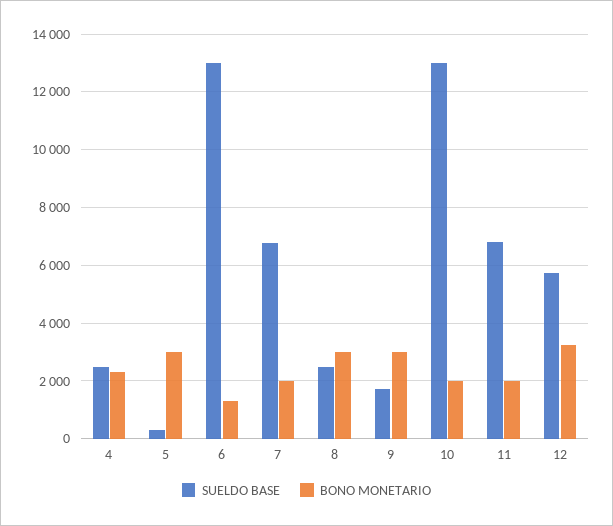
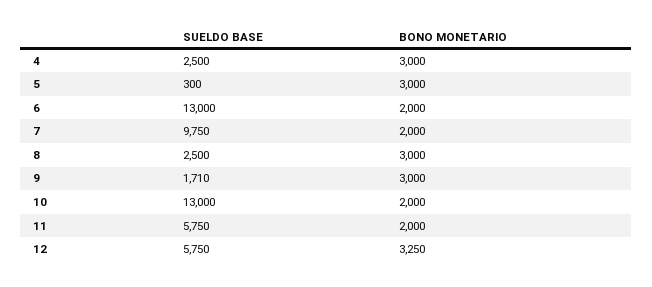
BONO MONETARIO, 4: 2250 -> 3000
BONO MONETARIO, 6: 1250 -> 2000
SUELDO BASE, 7: 6750 -> 9750
SUELDO BASE, 11: 6750 -> 5750

